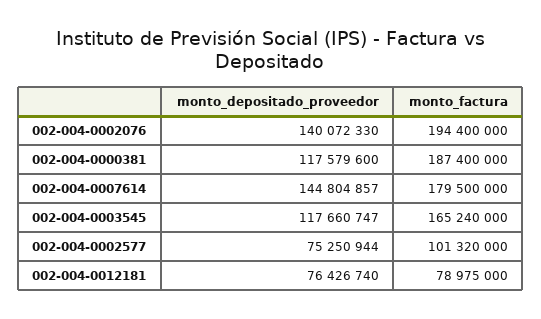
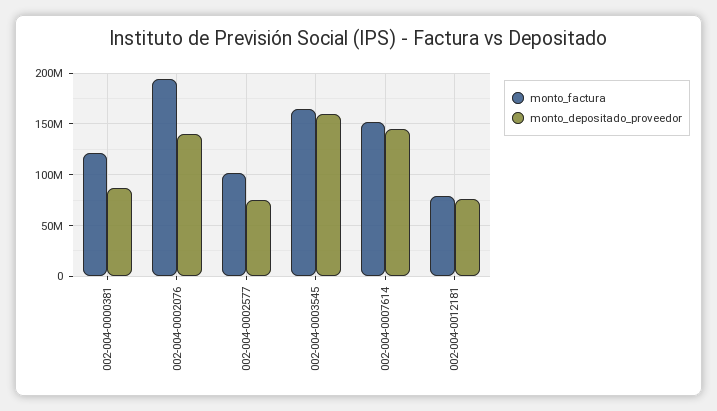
monto_depositado_proveedor, 002-004-0000381: 117579600 -> 90000000
monto_factura, 002-004-0000381: 187400000 -> 120000000
monto_factura, 002-004-0007614: 179500000 -> 150000000
monto_depositado_proveedor, 002-004-0003545: 117660747 -> 160000000

